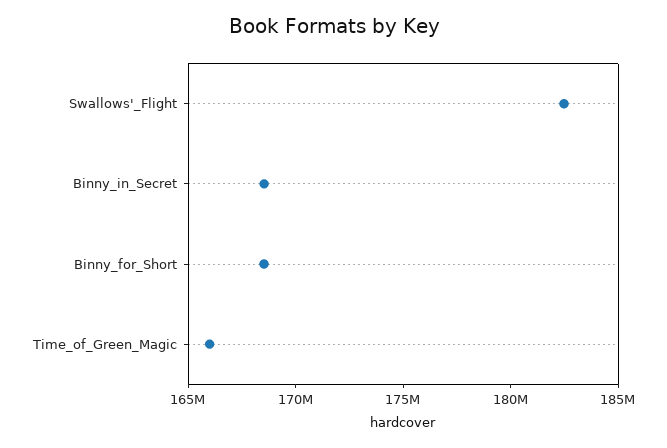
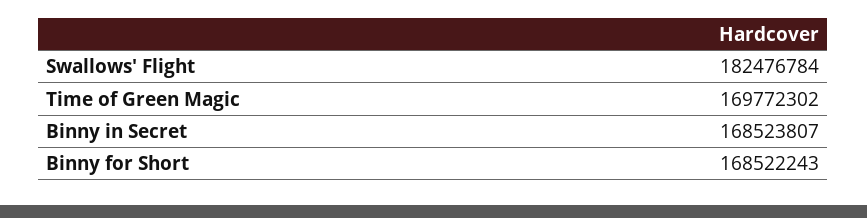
Time_of_Green_Magic: 166000000 -> 169772302

